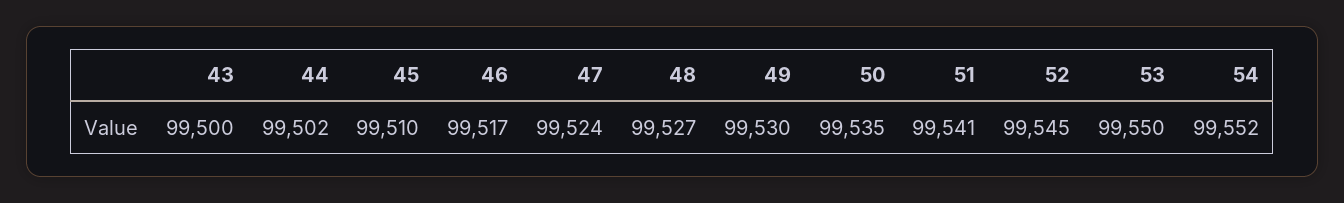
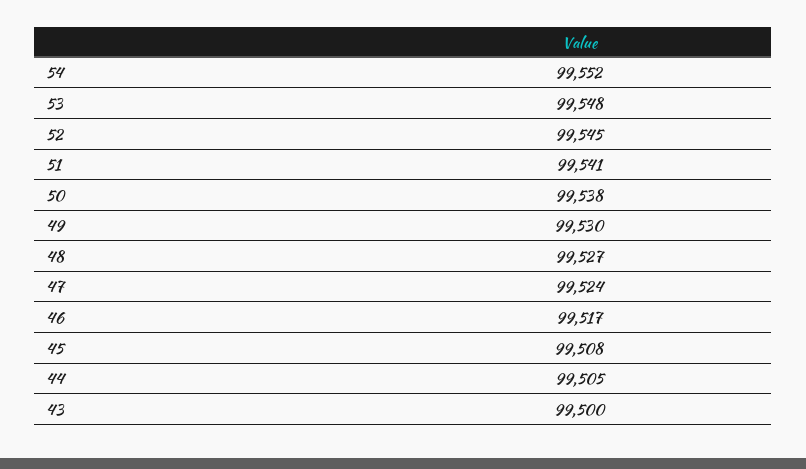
44: 99502 -> 99505
45: 99510 -> 99508
50: 99535 -> 99538
53: 99550 -> 99548

